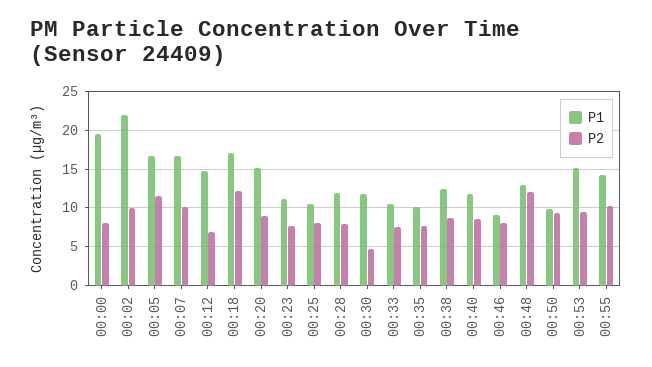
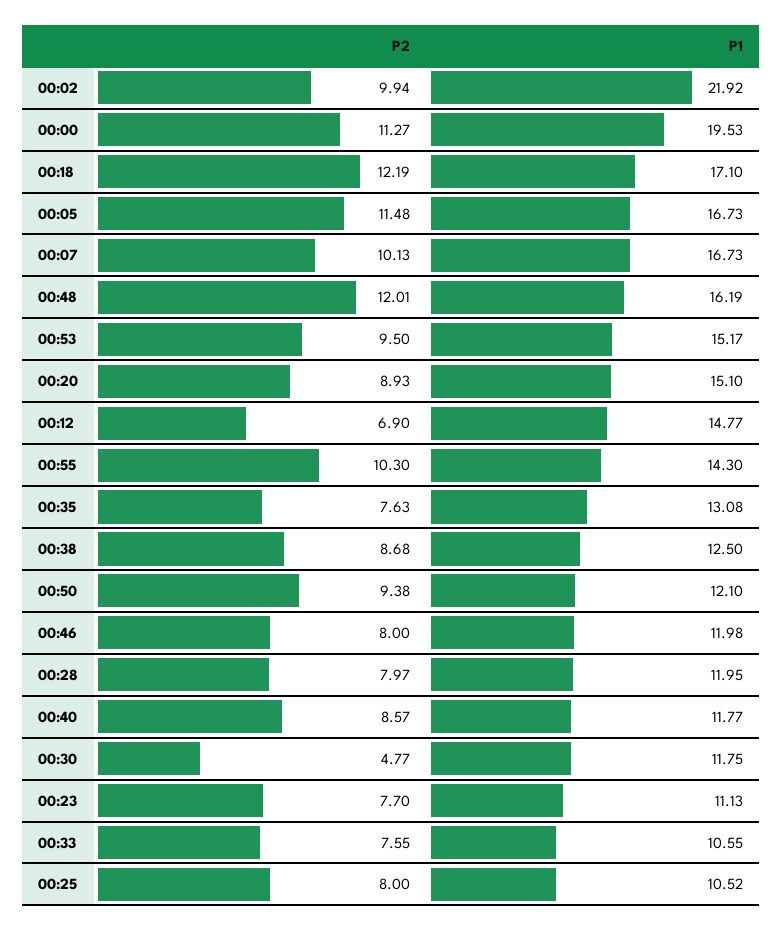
P2, 00:00: 8 -> 11.27
P1, 00:35: 10 -> 13.08
P1, 00:46: 9 -> 11.98
P1, 00:48: 13 -> 16.19
P1, 00:50: 10 -> 12.1

